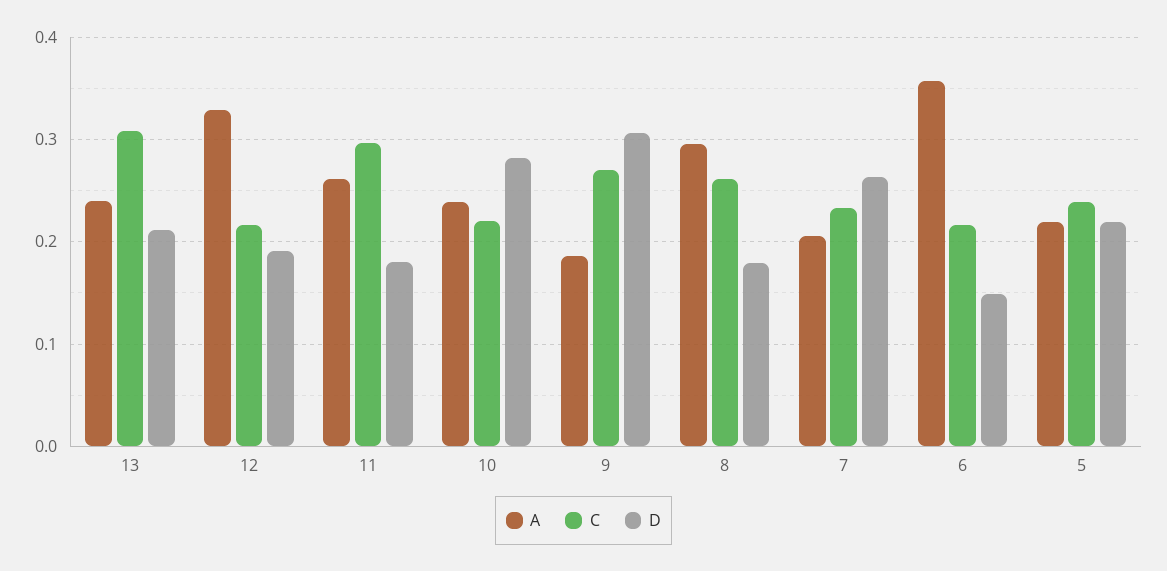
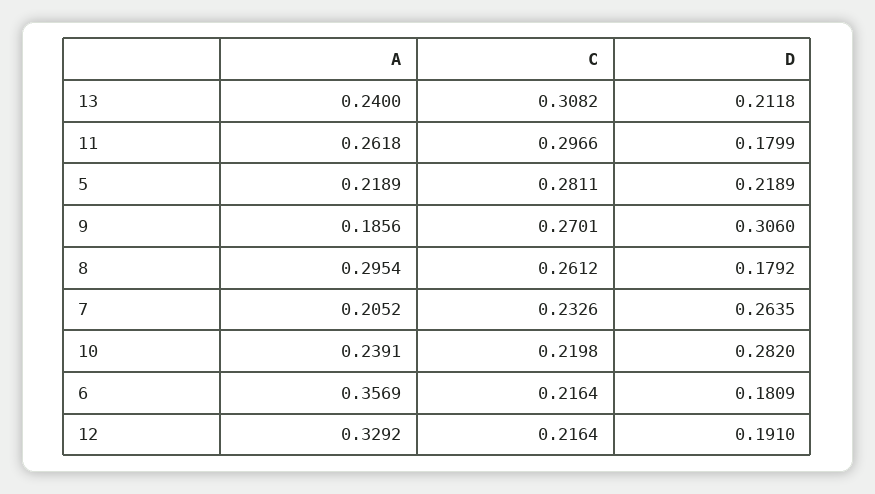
D, 6: 0.15 -> 0.1809
C, 5: 0.24 -> 0.2811

